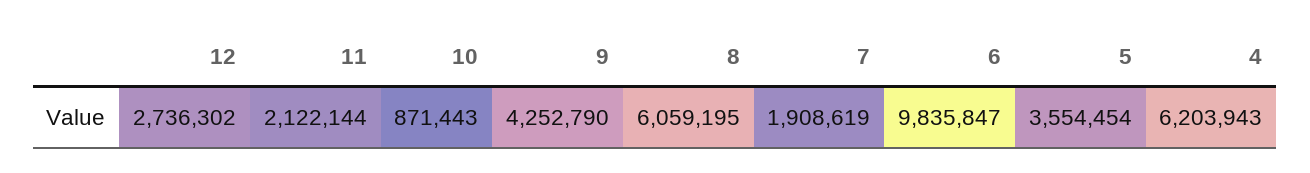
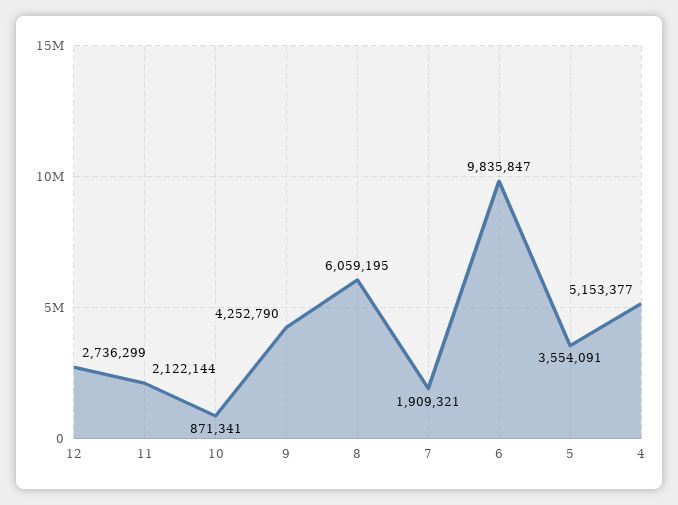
12: 2736302 -> 2736299
10: 871443 -> 871341
7: 1908619 -> 1909321
5: 3554454 -> 3554091
4: 6203943 -> 5153377

